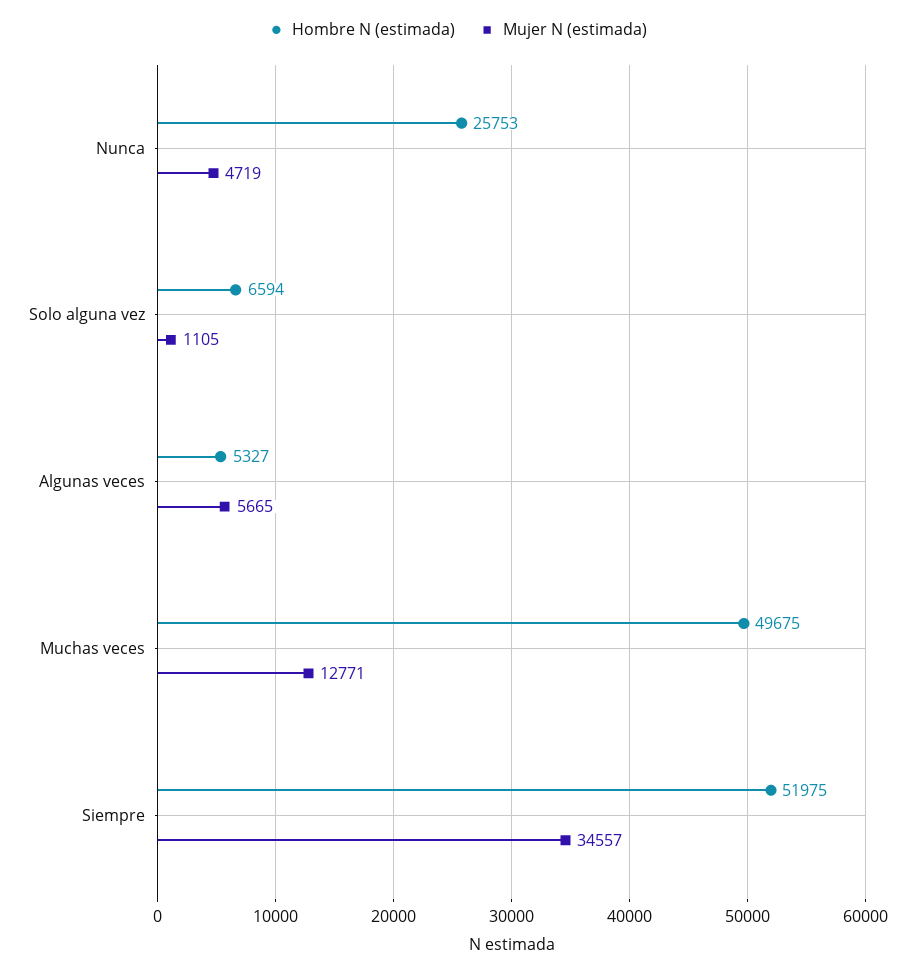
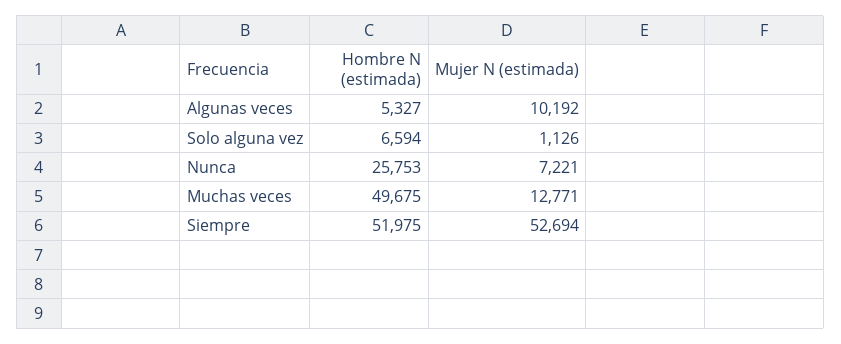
Mujer N (estimada), Nunca: 4719 -> 7221
Mujer N (estimada), Solo alguna vez: 1105 -> 1126
Mujer N (estimada), Algunas veces: 5665 -> 10192
Mujer N (estimada), Siempre: 34557 -> 52694

